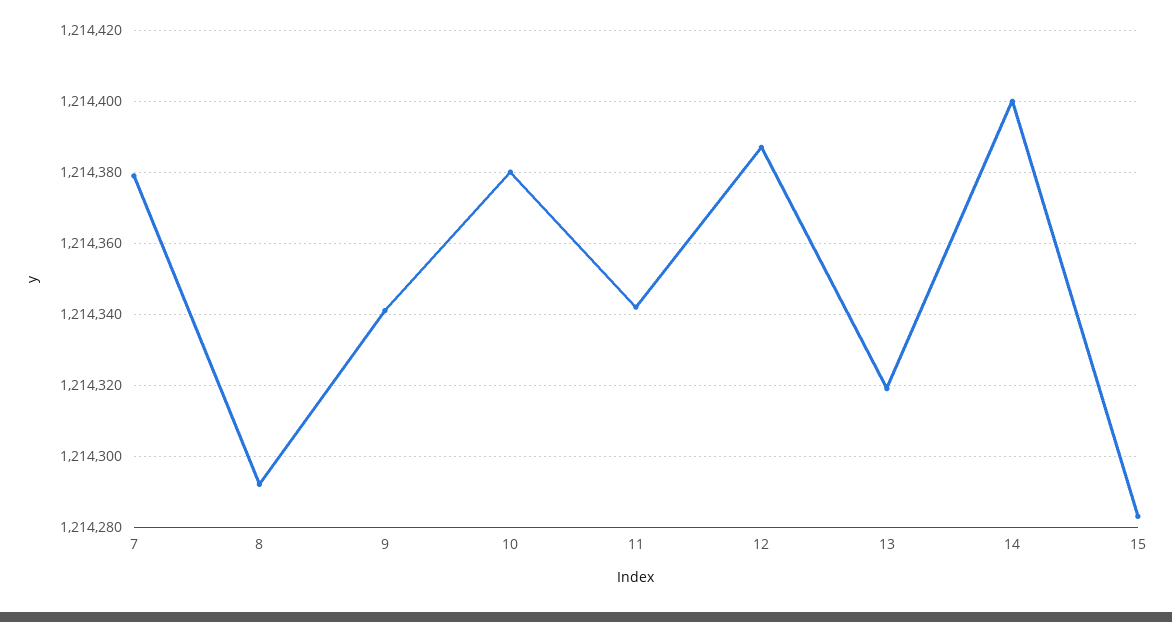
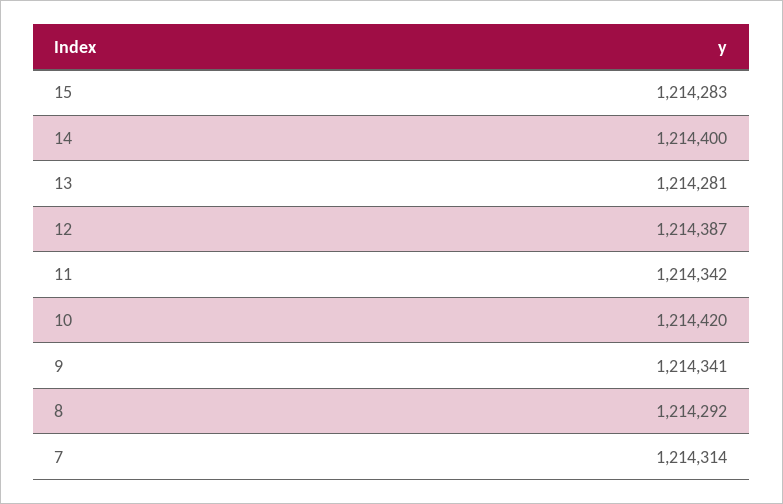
7: 1214380 -> 1214314
10: 1214380 -> 1214420
13: 1214320 -> 1214281

